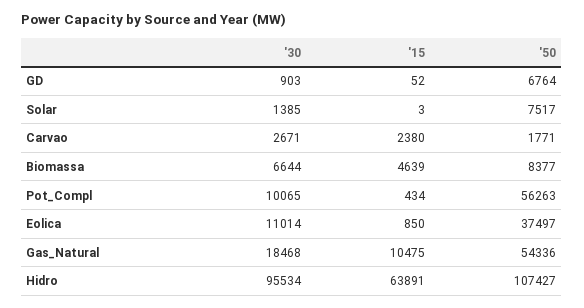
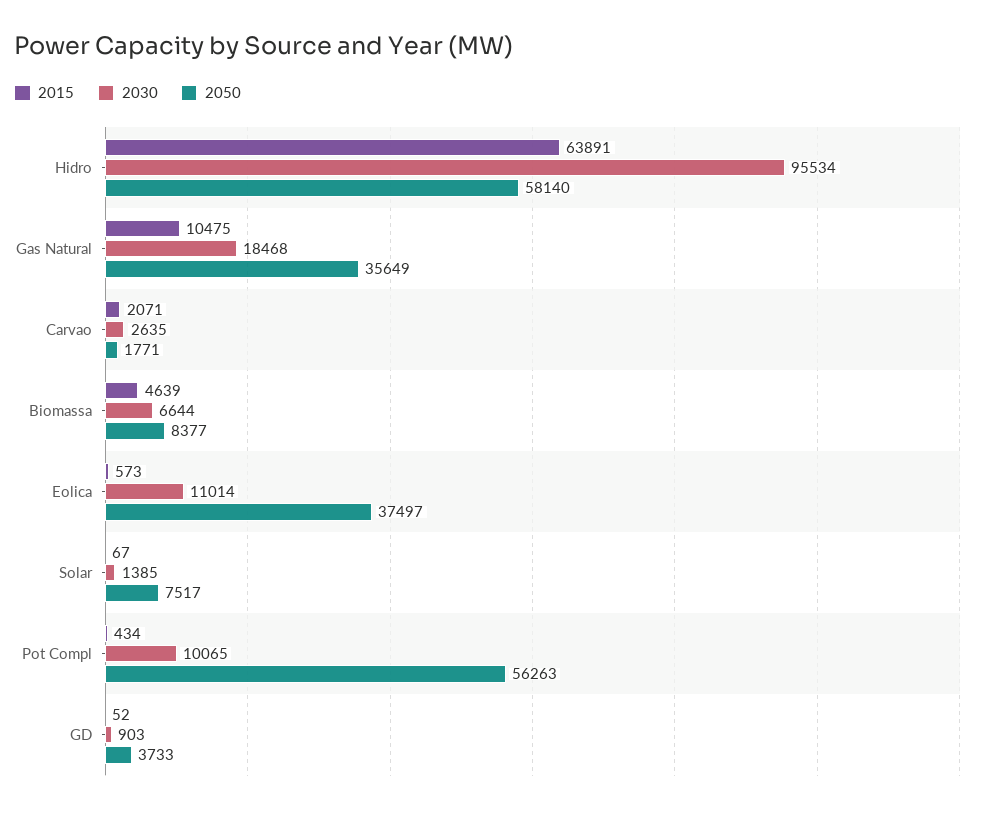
'50, GD: 6764 -> 3733
'15, Solar: 3 -> 67
'30, Carvao: 2671 -> 2635
'15, Carvao: 2380 -> 2071
'15, Eolica: 850 -> 573
'50, Gas_Natural: 54336 -> 35649
'50, Hidro: 107427 -> 58140

